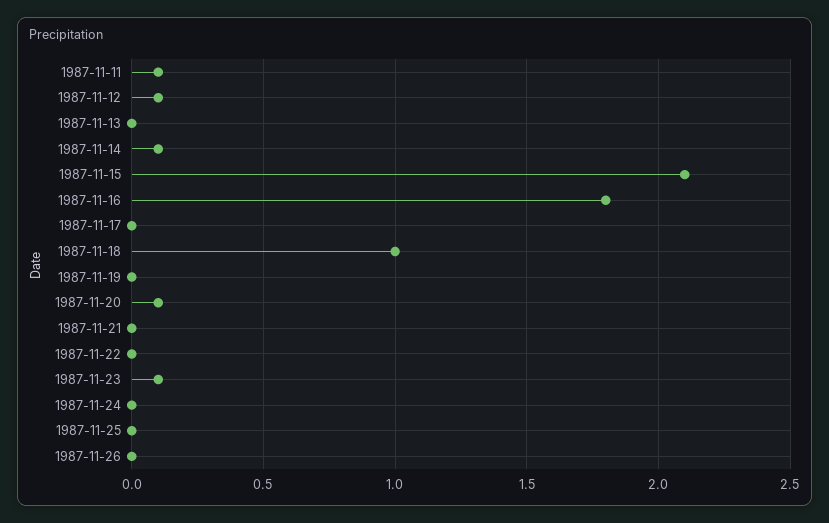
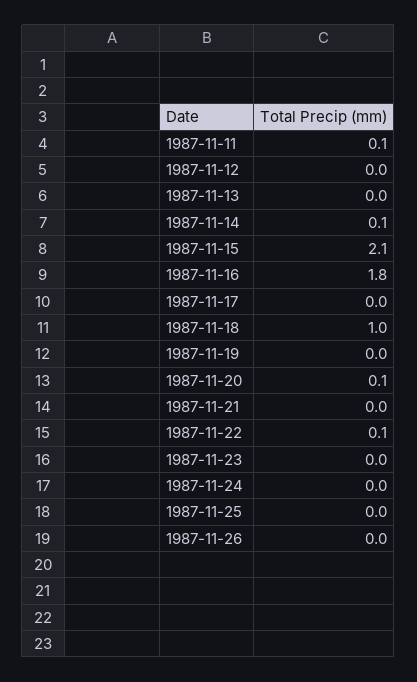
1987-11-12: 0.1 -> 0
1987-11-22: 0 -> 0.1
1987-11-23: 0.1 -> 0

